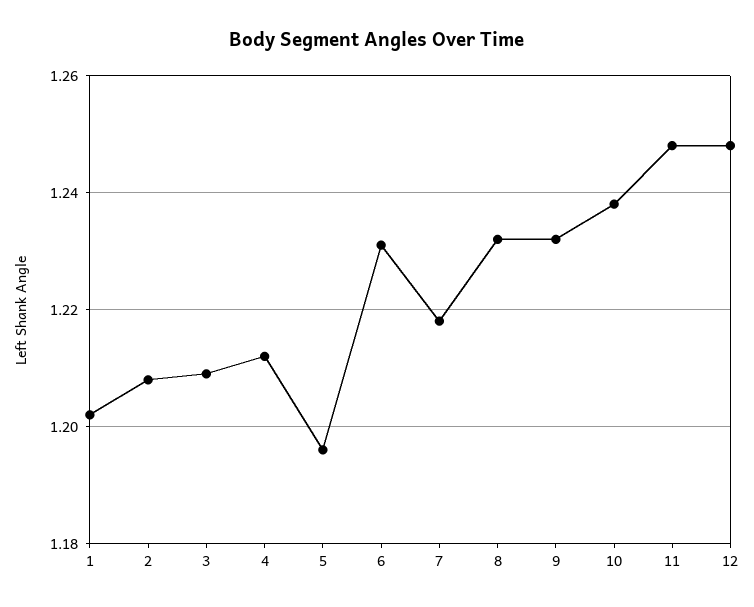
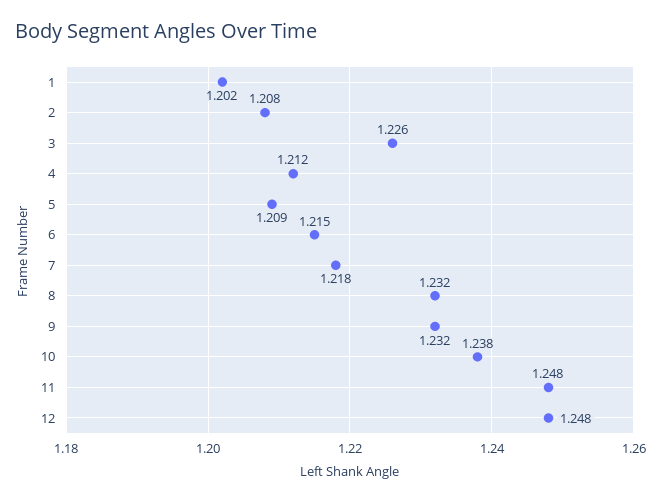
3: 1.21 -> 1.226
5: 1.195 -> 1.209
6: 1.23 -> 1.215

